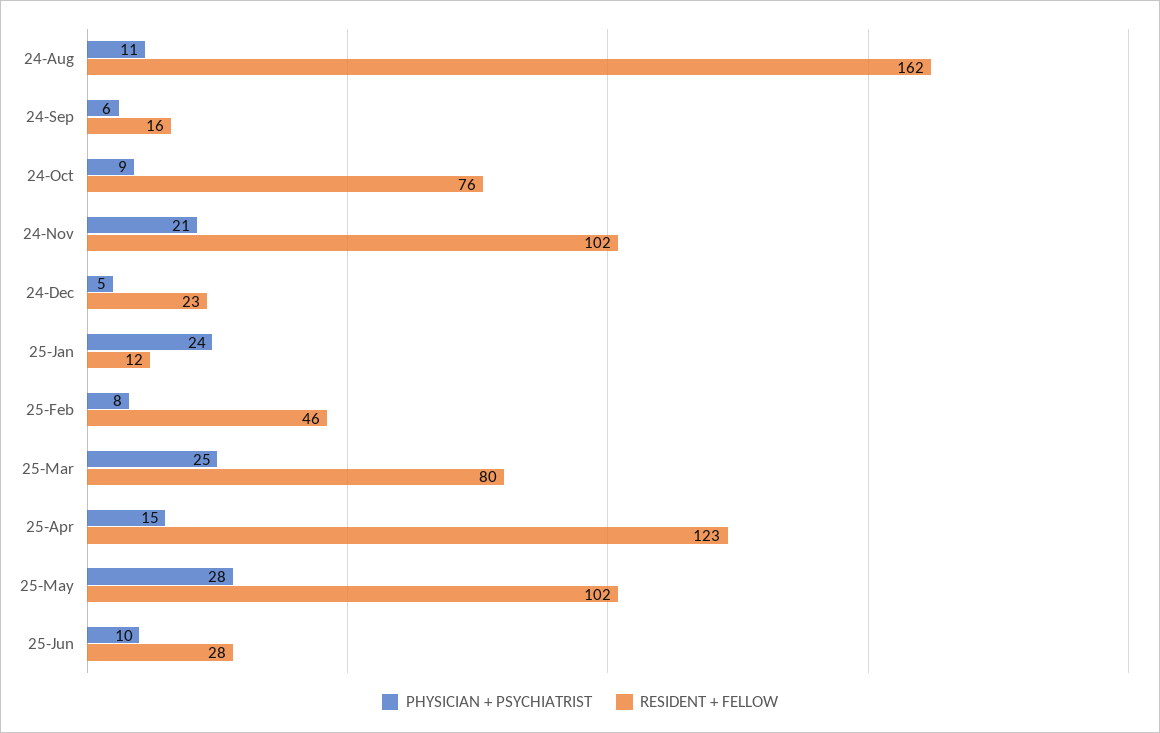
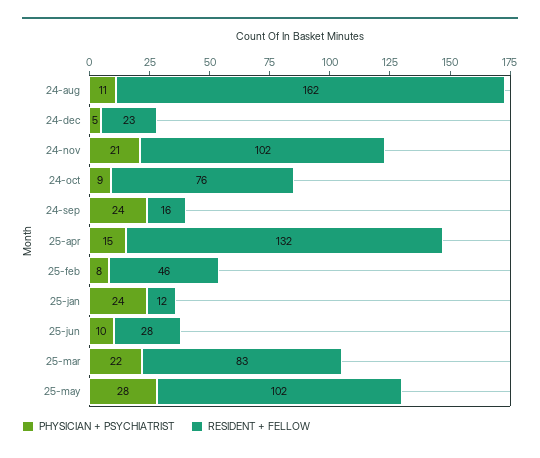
PHYSICIAN + PSYCHIATRIST, 24-Sep: 6 -> 24
PHYSICIAN + PSYCHIATRIST, 25-Mar: 25 -> 22
RESIDENT + FELLOW, 25-Mar: 80 -> 83
RESIDENT + FELLOW, 25-Apr: 123 -> 132

